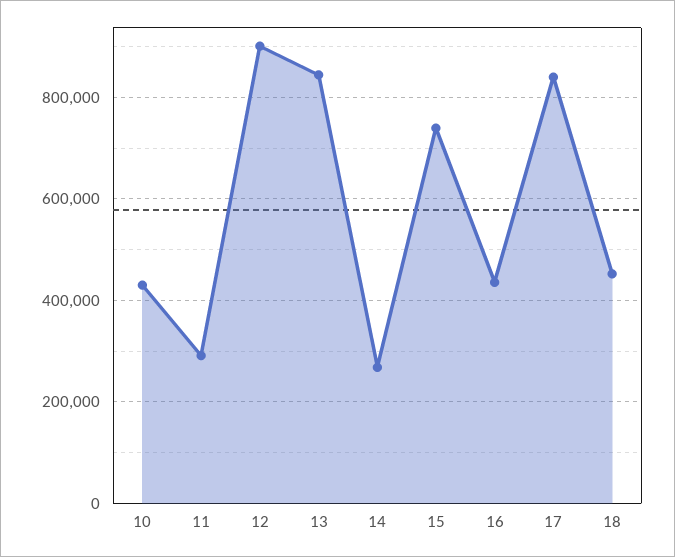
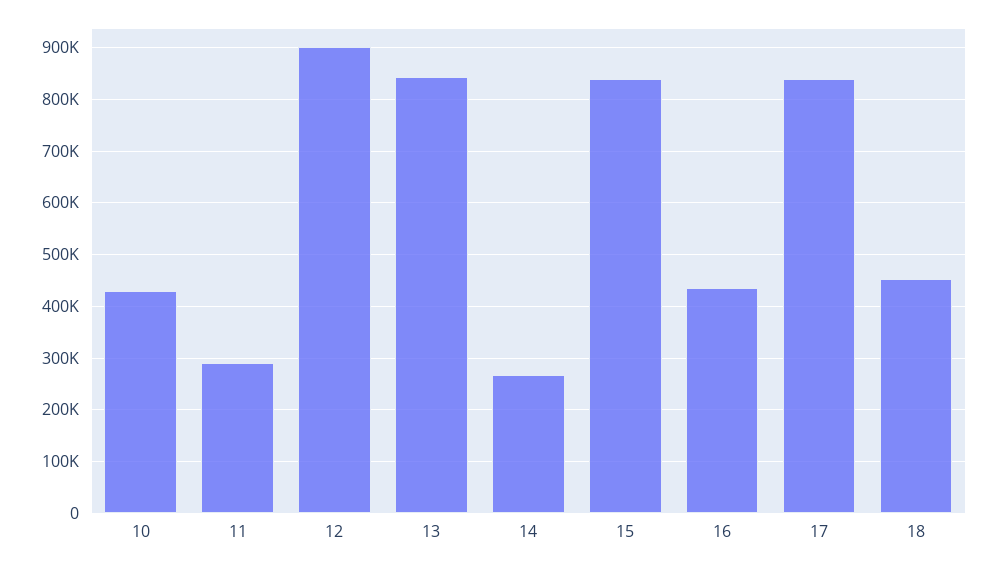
15: 740000 -> 840000

